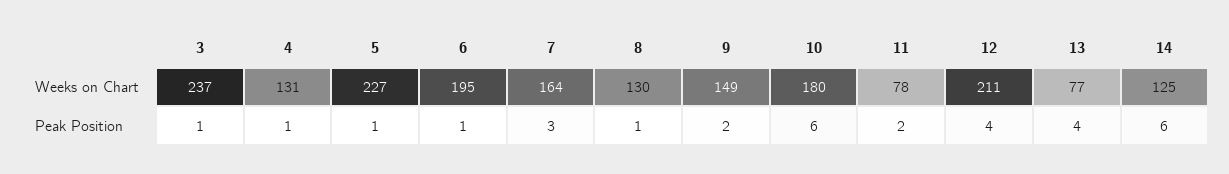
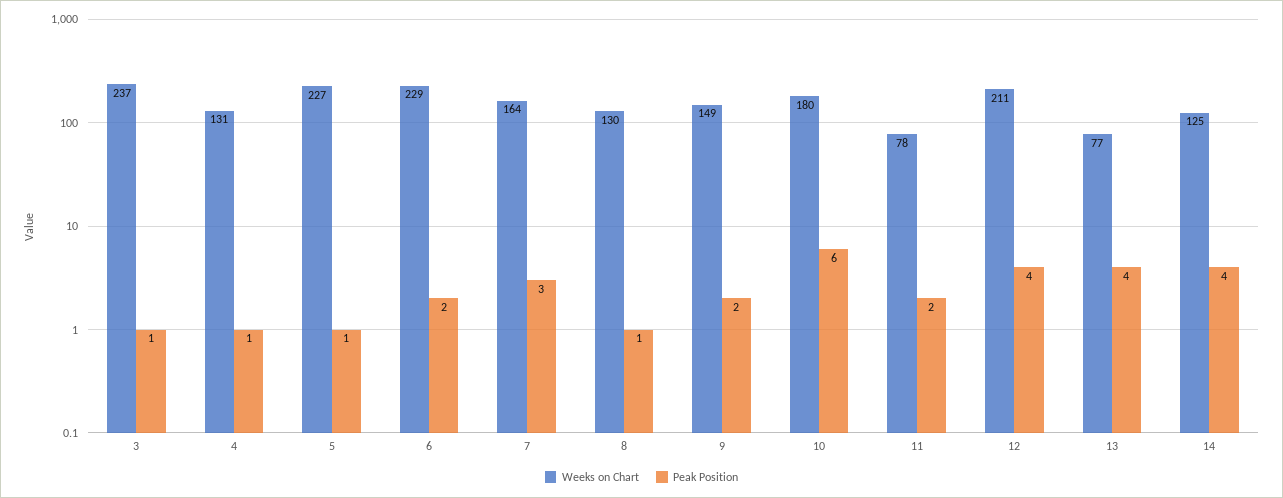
Weeks on Chart, 6: 195 -> 229
Peak Position, 6: 1 -> 2
Peak Position, 14: 6 -> 4

